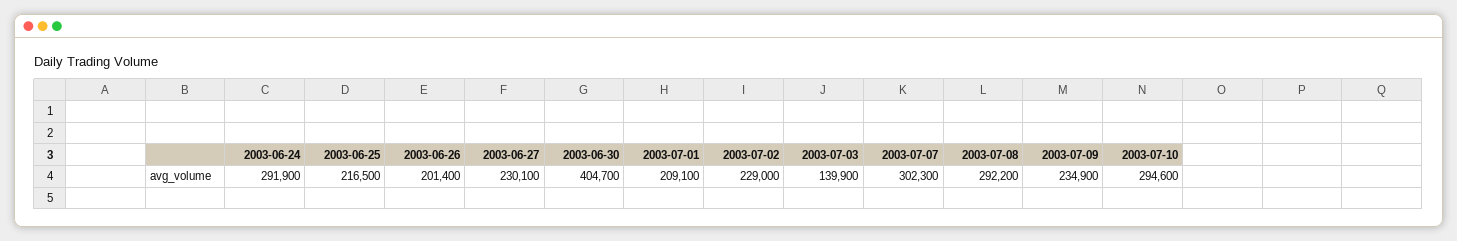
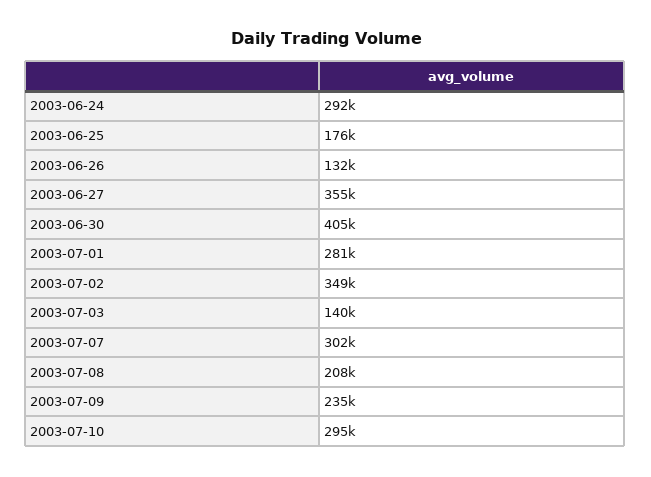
2003-06-25: 216500 -> 176000
2003-06-26: 201400 -> 132000
2003-06-27: 230100 -> 355000
2003-07-01: 209100 -> 281000
2003-07-02: 229000 -> 349000
2003-07-08: 292200 -> 208000

